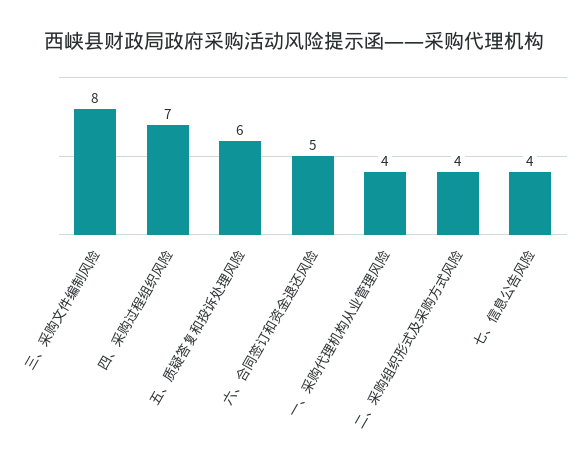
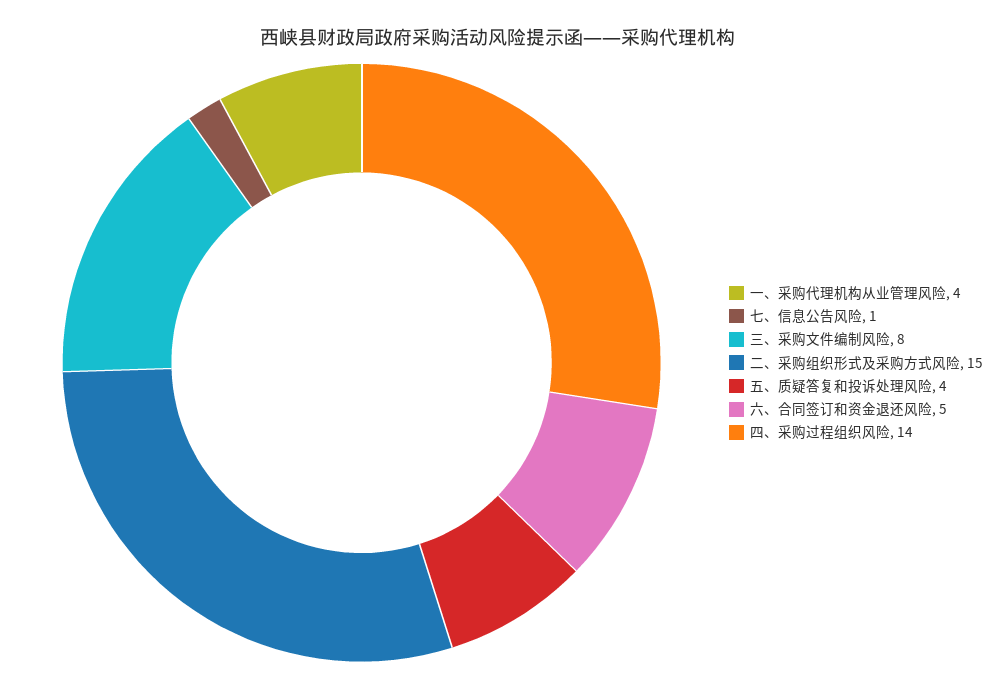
四、采购过程组织风险: 7 -> 14
五、质疑答复和投诉处理风险: 6 -> 4
二、采购组织形式及采购方式风险: 4 -> 15
七、信息公告风险: 4 -> 1

